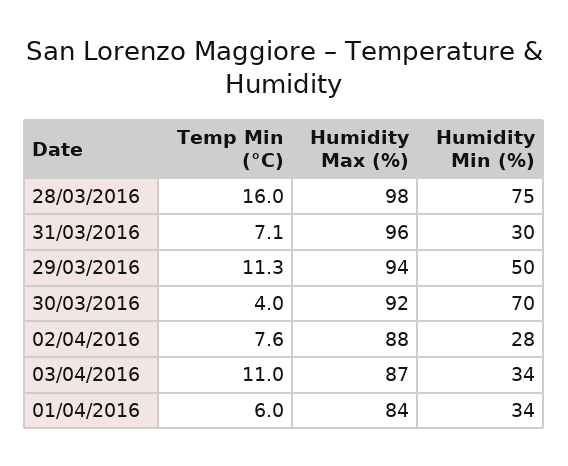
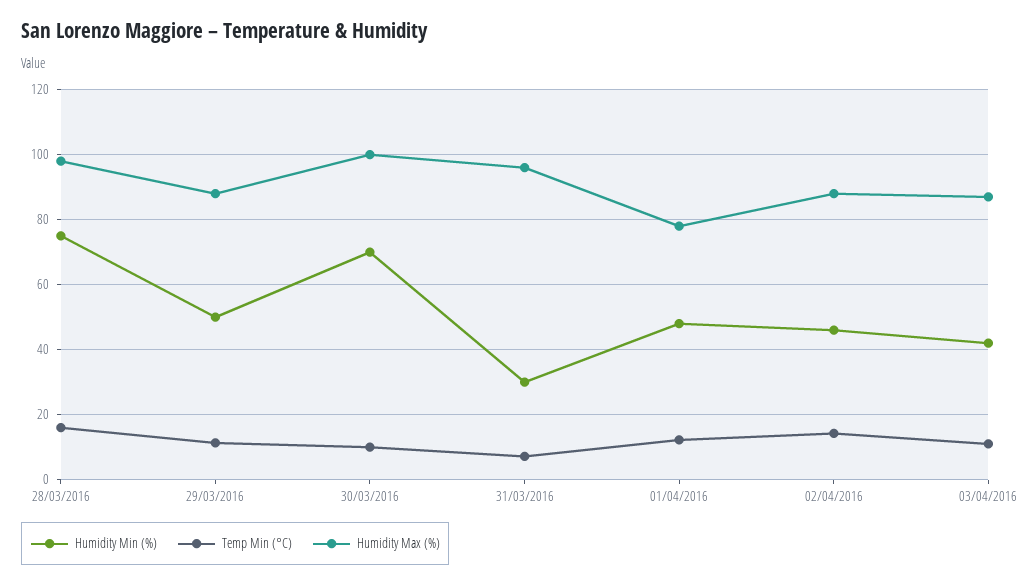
Humidity Max (%), 29/03/2016: 94 -> 88
Temp Min (°C), 30/03/2016: 4 -> 10
Humidity Max (%), 30/03/2016: 92 -> 100
Temp Min (°C), 02/04/2016: 7.6 -> 14
Humidity Min (%), 02/04/2016: 28 -> 46
Humidity Min (%), 03/04/2016: 34 -> 42
Temp Min (°C), 01/04/2016: 6 -> 12
Humidity Max (%), 01/04/2016: 84 -> 78
Humidity Min (%), 01/04/2016: 34 -> 48

